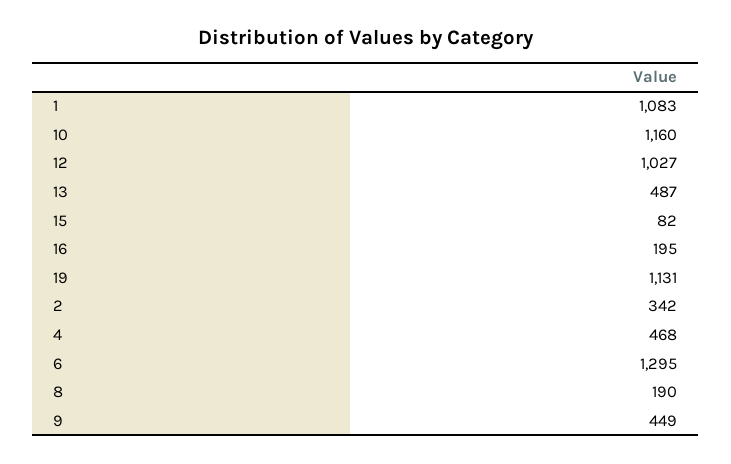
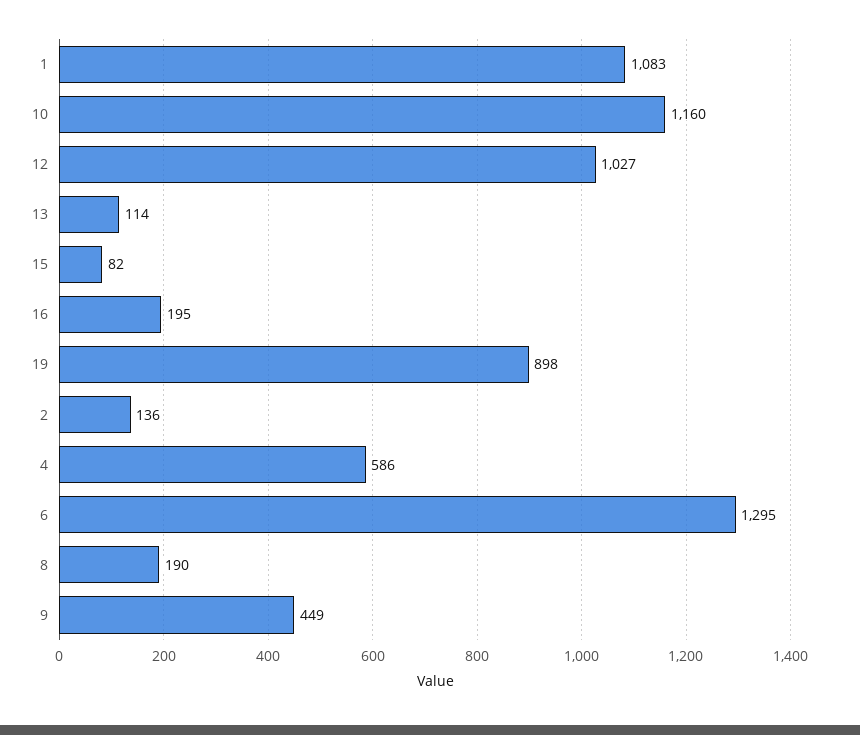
13: 487 -> 114
19: 1131 -> 898
2: 342 -> 136
4: 468 -> 586

